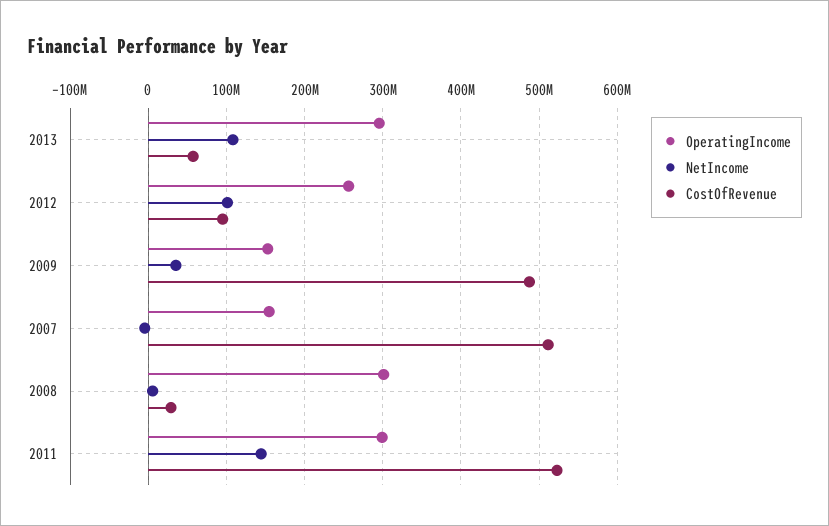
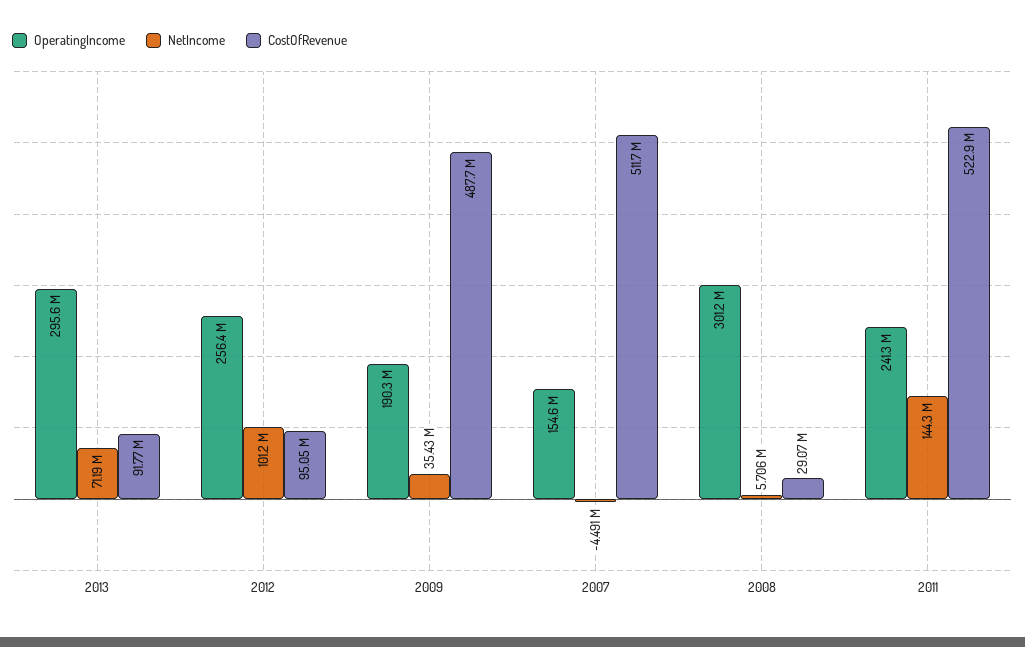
NetIncome, 2013: 110000000 -> 71190000
CostOfRevenue, 2013: 60000000 -> 91770000
OperatingIncome, 2009: 150000000 -> 190300000
OperatingIncome, 2011: 300000000 -> 241300000

